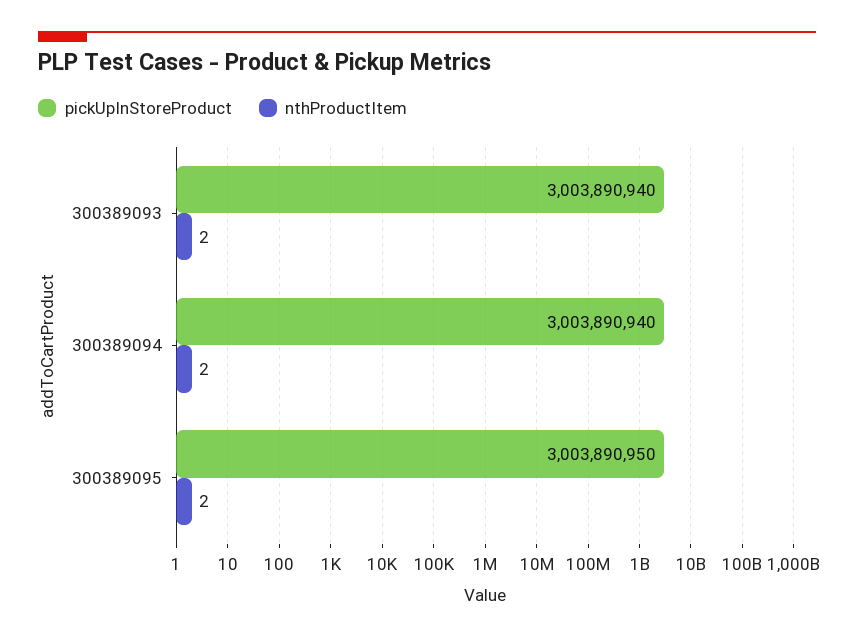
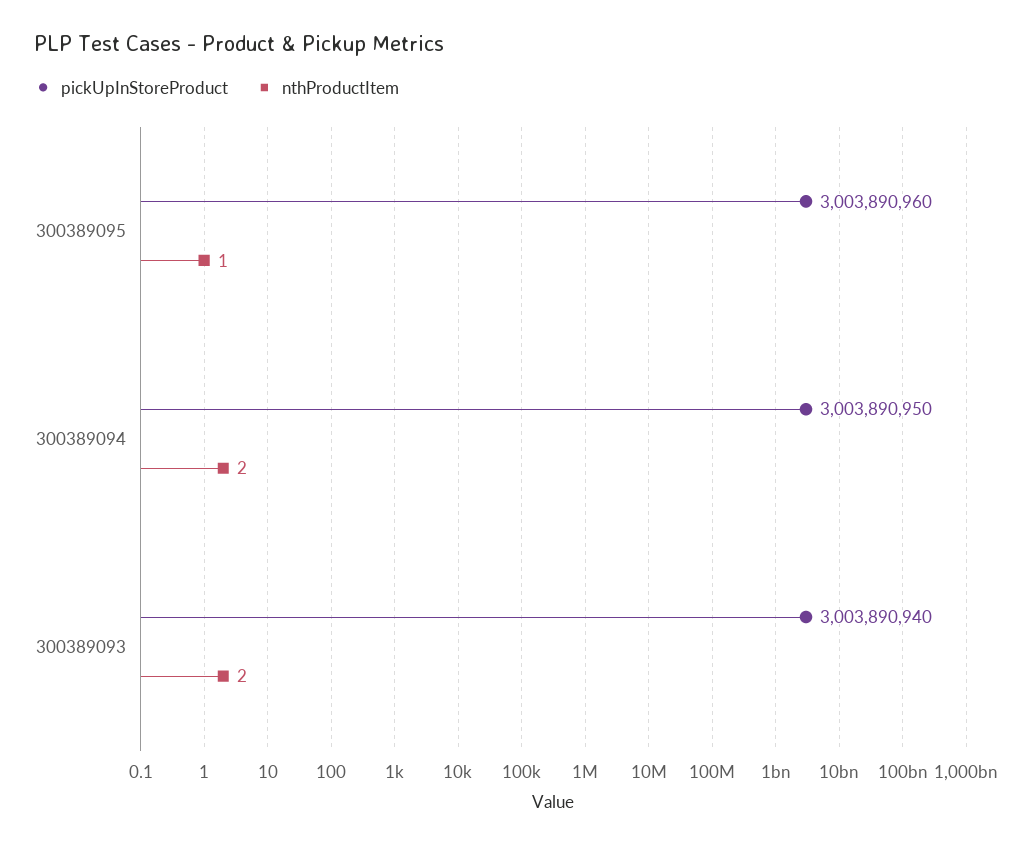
pickUpInStoreProduct, 300389094: 3003890940 -> 3003890950
pickUpInStoreProduct, 300389095: 3003890950 -> 3003890960
nthProductItem, 300389095: 2 -> 1

